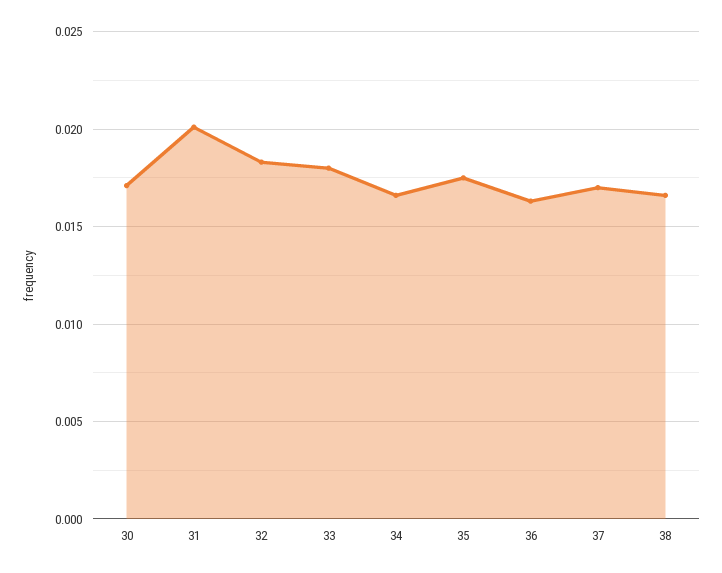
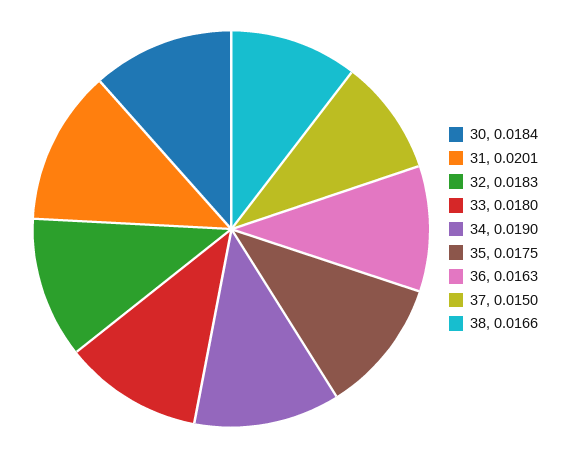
30: 0.017 -> 0.0184
34: 0.0165 -> 0.019
37: 0.017 -> 0.015

